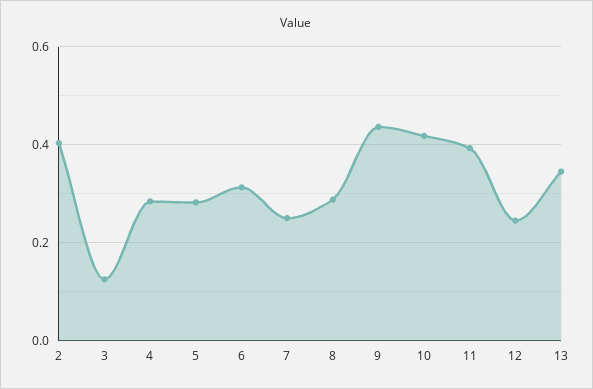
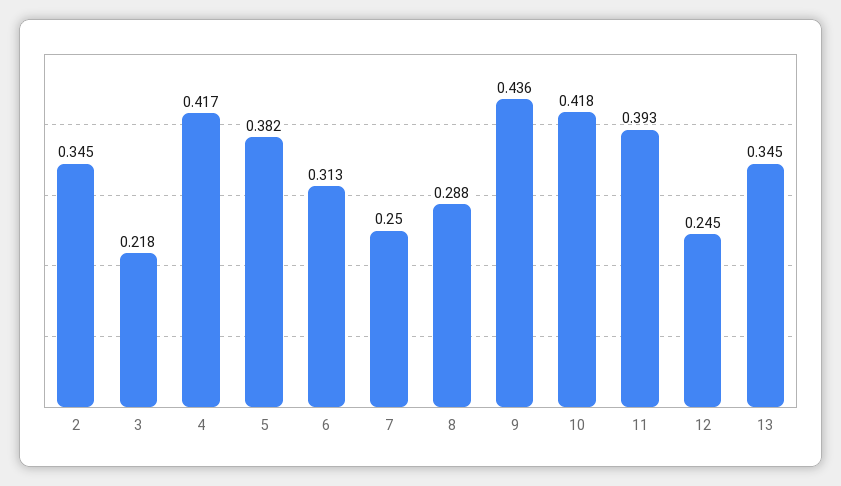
2: 0.4 -> 0.345
3: 0.12 -> 0.218
4: 0.28 -> 0.417
5: 0.28 -> 0.382

